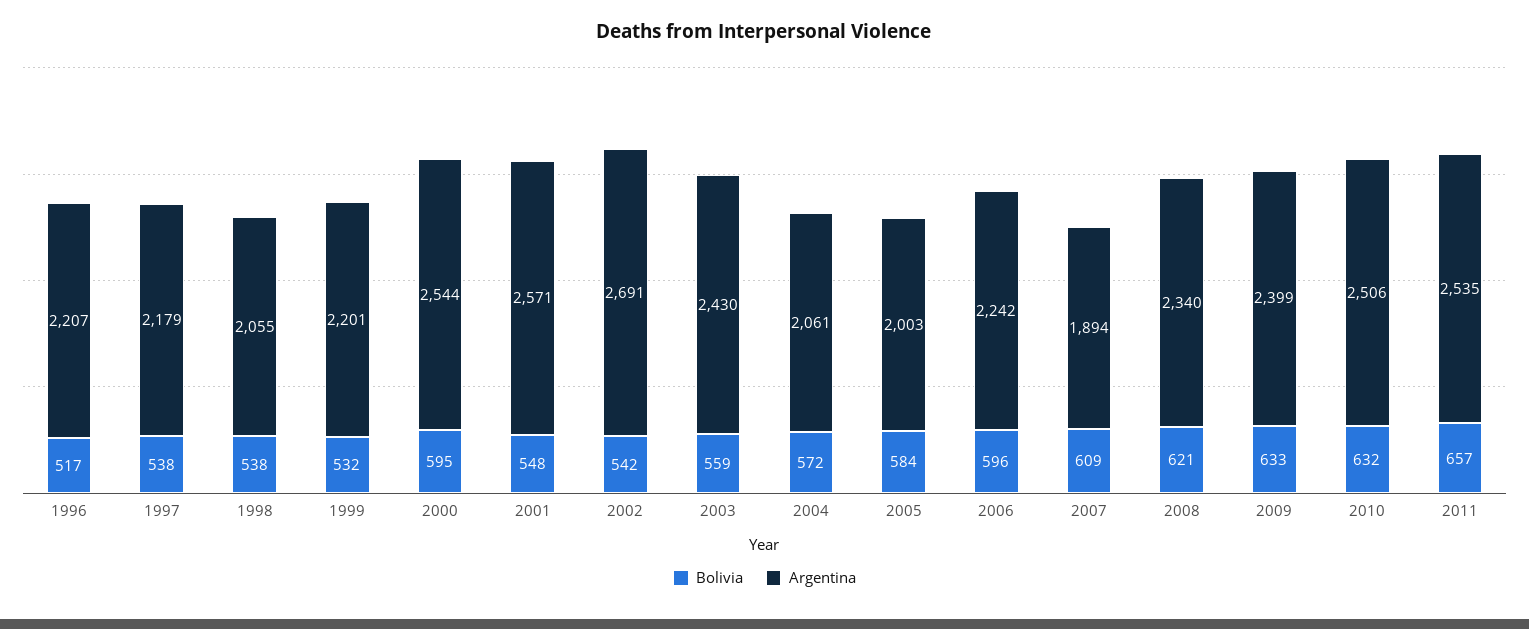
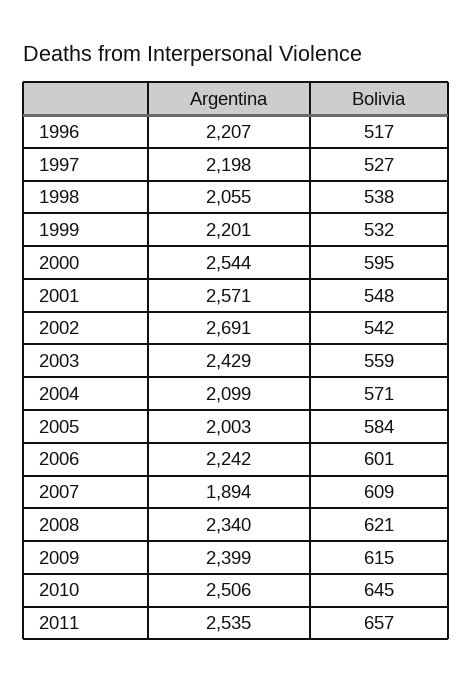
Bolivia, 1997: 538 -> 527
Argentina, 1997: 2179 -> 2198
Argentina, 2003: 2430 -> 2429
Bolivia, 2004: 572 -> 571
Argentina, 2004: 2061 -> 2099
Bolivia, 2006: 596 -> 601
Bolivia, 2009: 633 -> 615
Bolivia, 2010: 632 -> 645

